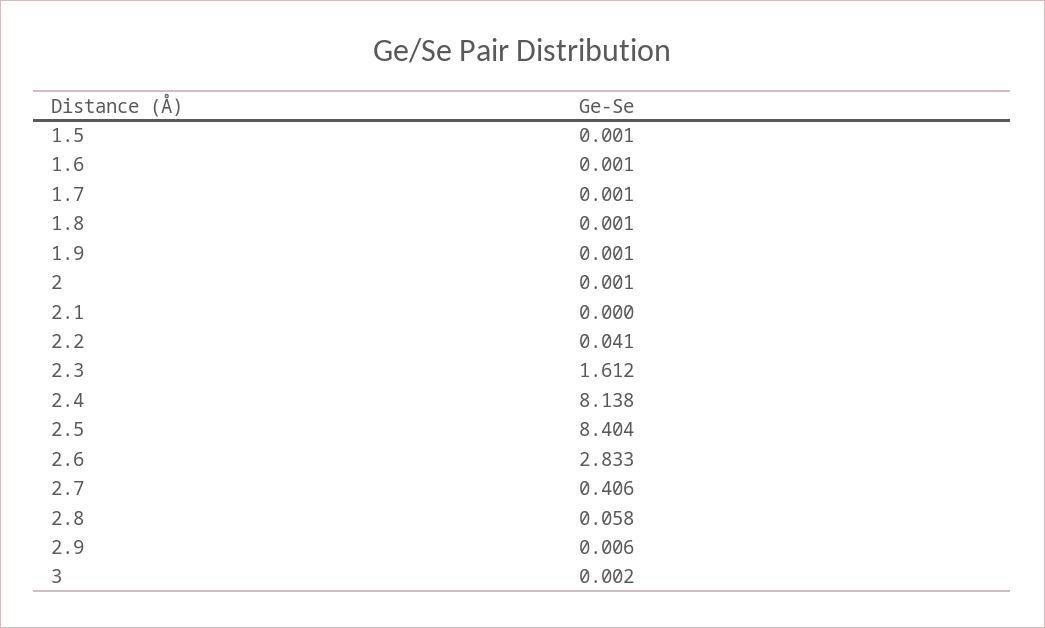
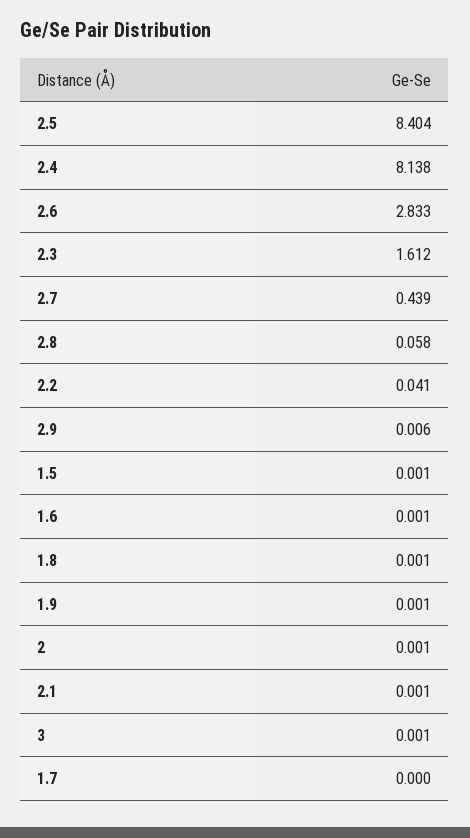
1.7: 0.001 -> 0
2.1: 0 -> 0.001
2.7: 0.406 -> 0.439
3: 0.002 -> 0.001

